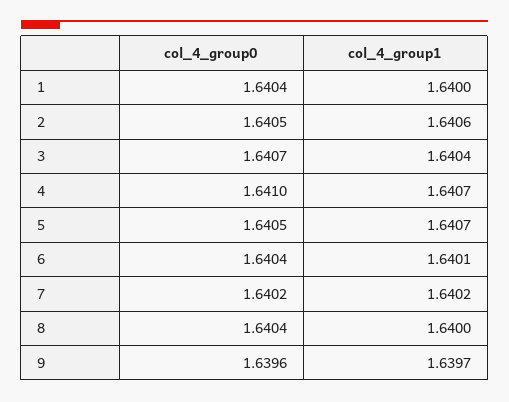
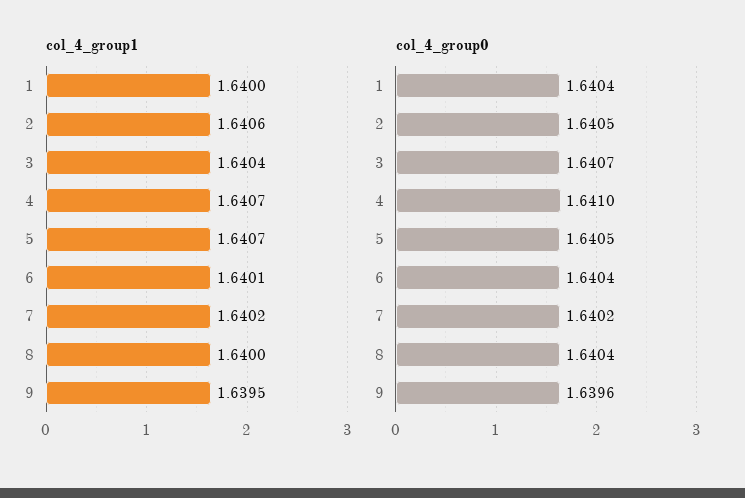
col_4_group1, 9: 1.6397 -> 1.6395

